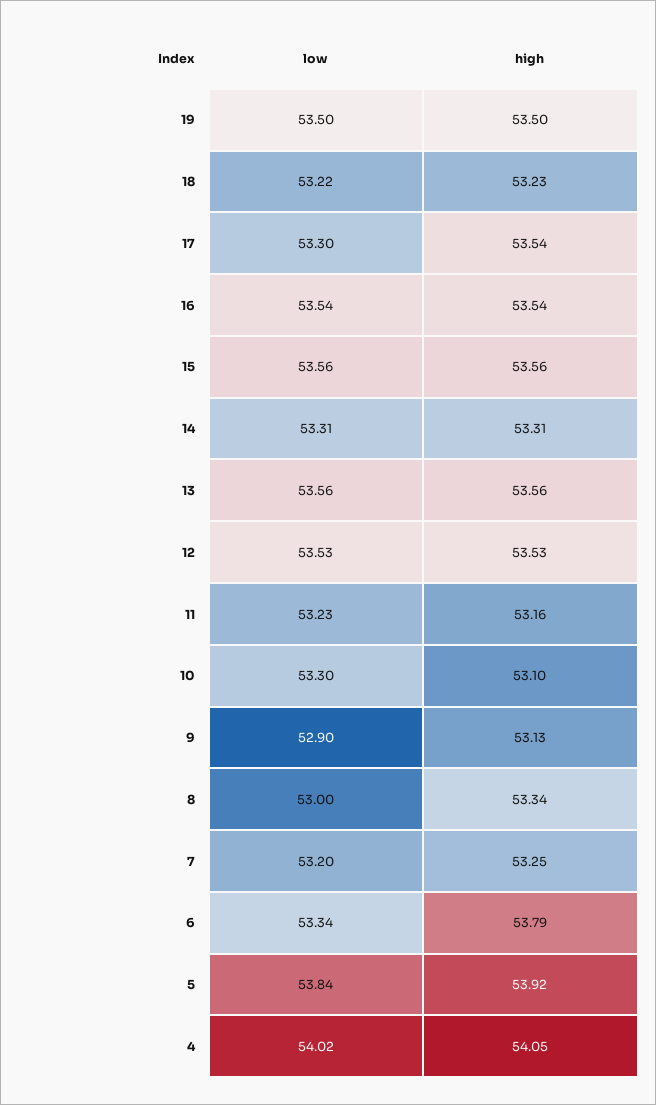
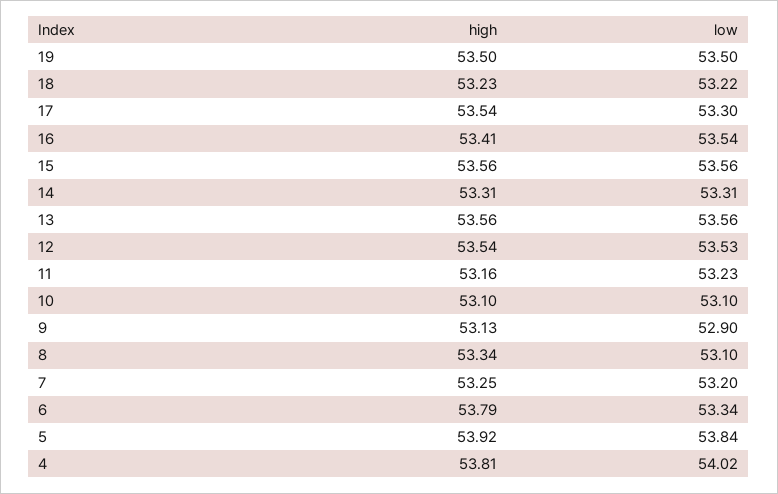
high, 16: 53.54 -> 53.41
high, 12: 53.53 -> 53.54
low, 10: 53.3 -> 53.1
low, 8: 53 -> 53.1
high, 4: 54.05 -> 53.81

